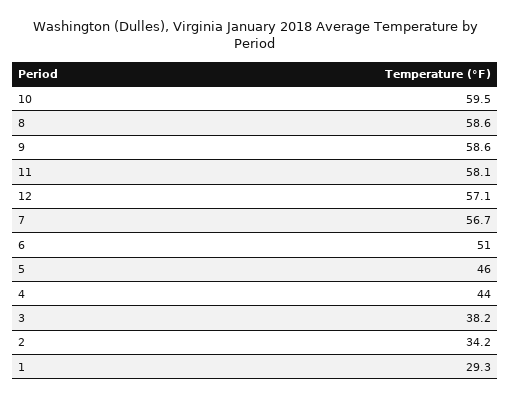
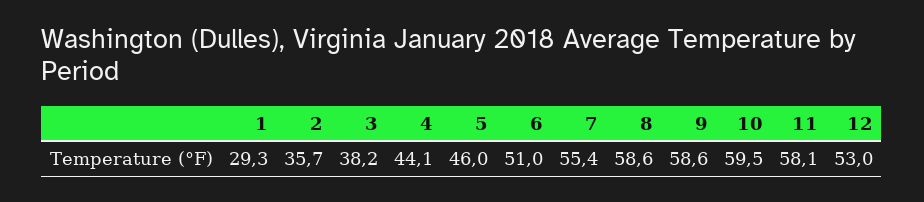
12: 57.1 -> 53
7: 56.7 -> 55.4
4: 44 -> 44.1
2: 34.2 -> 35.7

